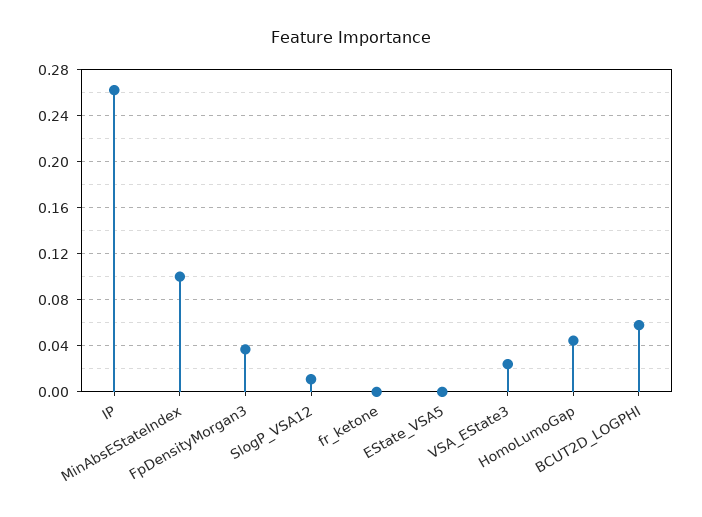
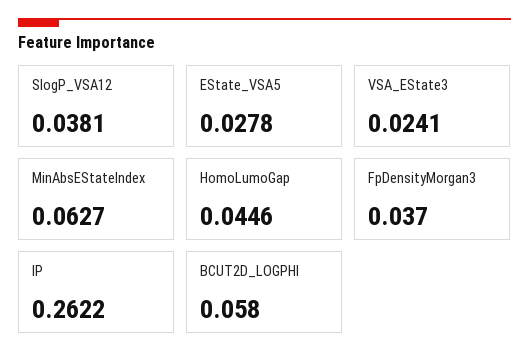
MinAbsEStateIndex: 0.1 -> 0.0627
SlogP_VSA12: 0.01 -> 0.0381
fr_ketone: 0 -> none
EState_VSA5: 0 -> 0.0278

